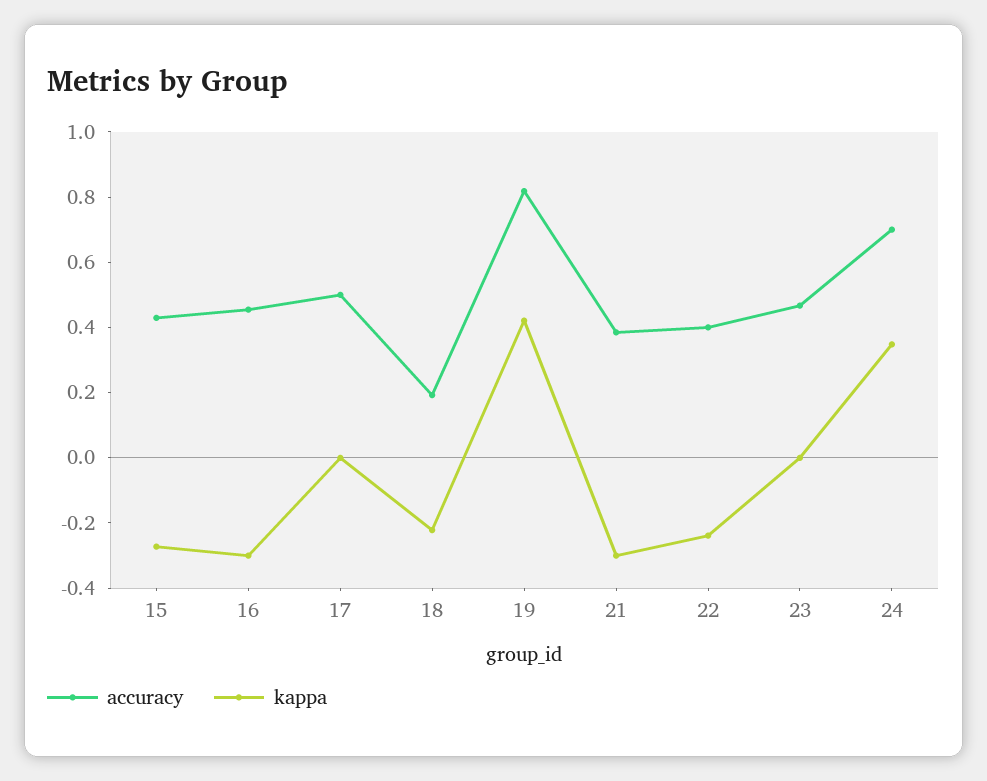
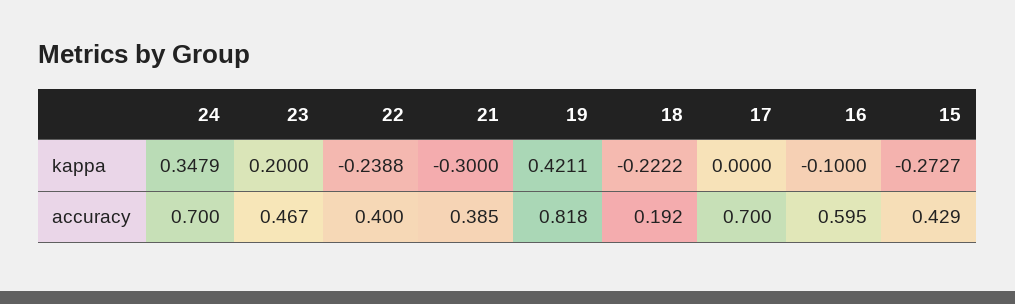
accuracy, 16: 0.45 -> 0.595
kappa, 16: -0.3 -> -0.1
accuracy, 17: 0.5 -> 0.7
kappa, 23: 0 -> 0.2

